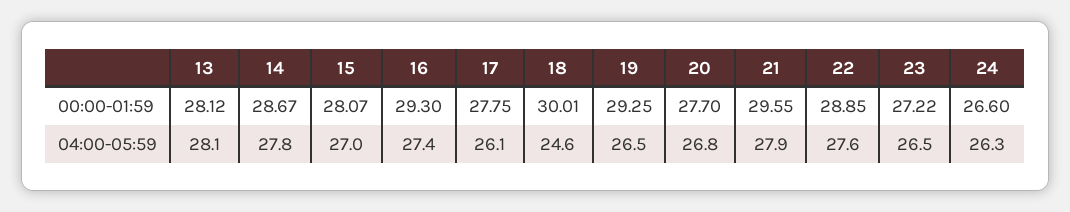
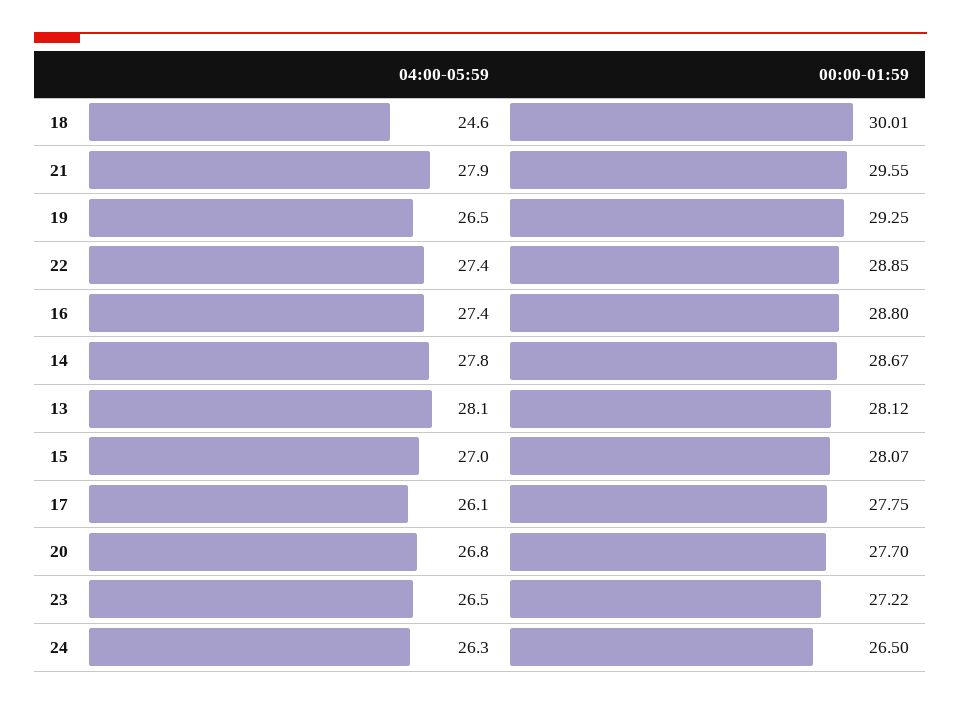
16, 00:00-01:59: 29.3 -> 28.8
24, 00:00-01:59: 26.6 -> 26.5
22, 04:00-05:59: 27.6 -> 27.4

